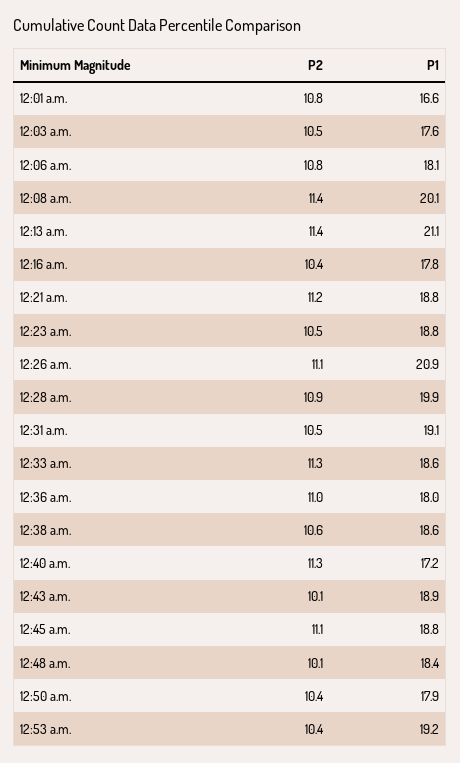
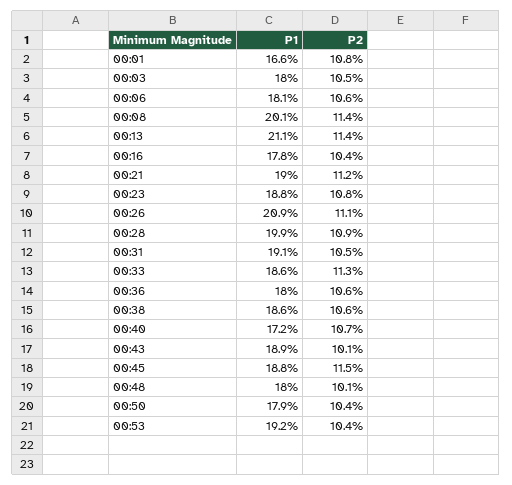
P1, 12:03 a.m.: 17.6 -> 18
P2, 12:06 a.m.: 10.8 -> 10.6
P1, 12:21 a.m.: 18.8 -> 19
P2, 12:23 a.m.: 10.5 -> 10.8
P2, 12:36 a.m.: 11 -> 10.6
P2, 12:40 a.m.: 11.3 -> 10.7
P2, 12:45 a.m.: 11.1 -> 11.5
P1, 12:48 a.m.: 18.4 -> 18

